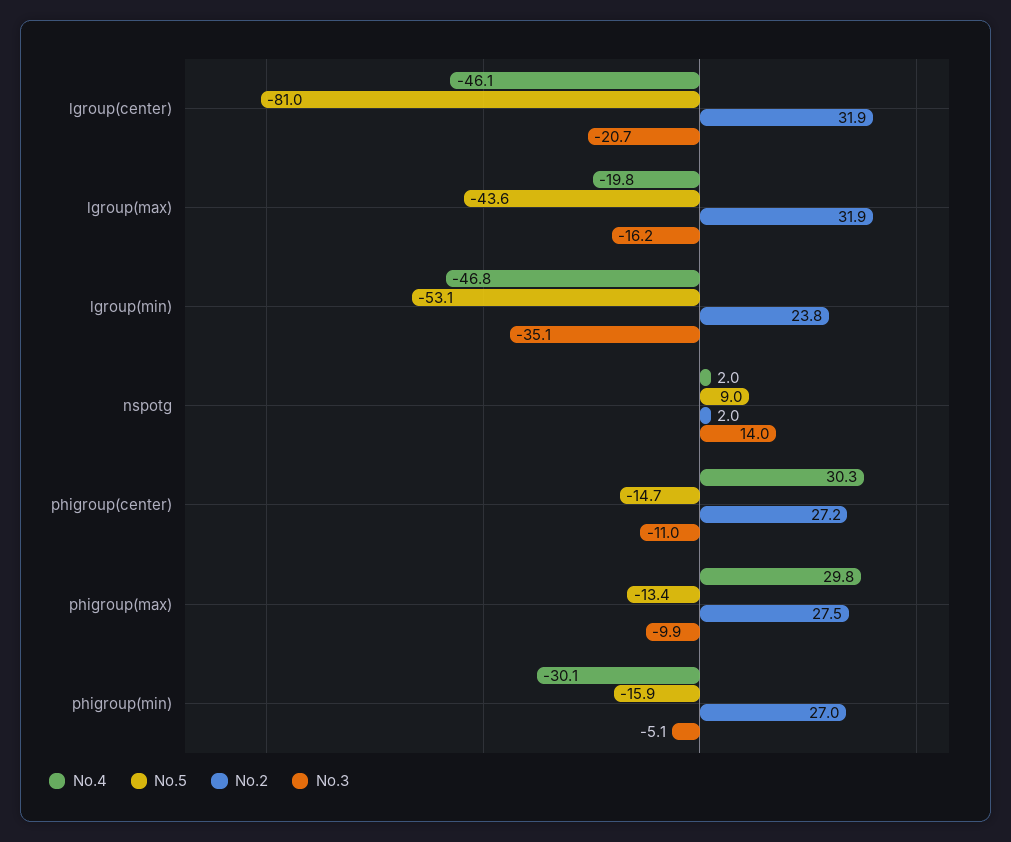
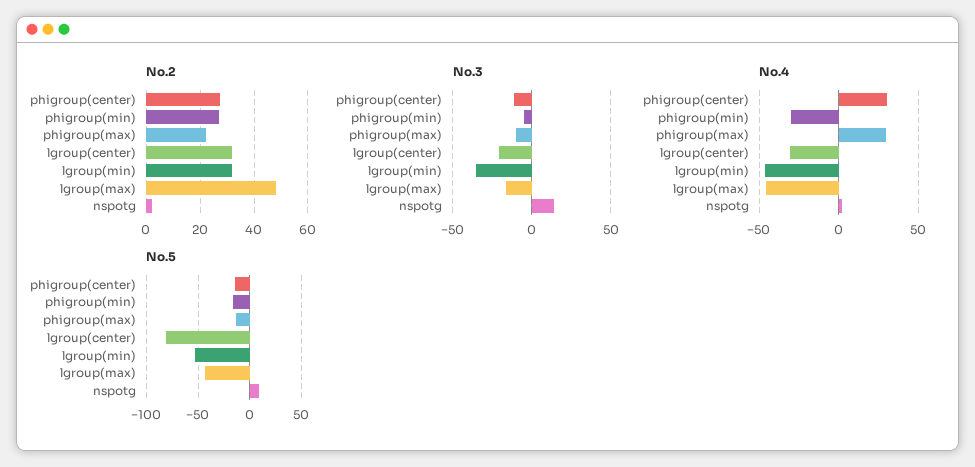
No.4, lgroup(center): -46.1 -> -30
No.4, lgroup(max): -19.8 -> -45
No.2, lgroup(max): 31.9 -> 47.5
No.2, lgroup(min): 23.8 -> 32.5
No.2, phigroup(max): 27.5 -> 22.5

